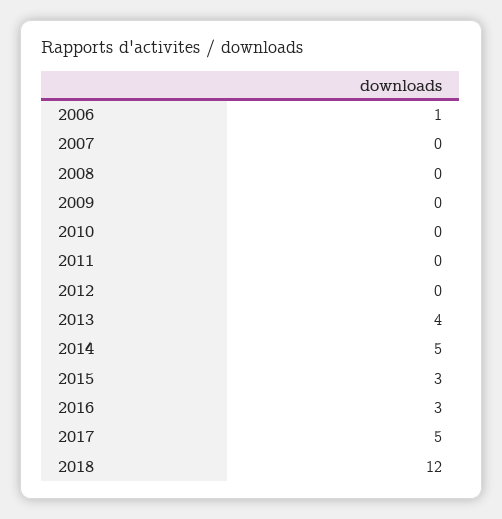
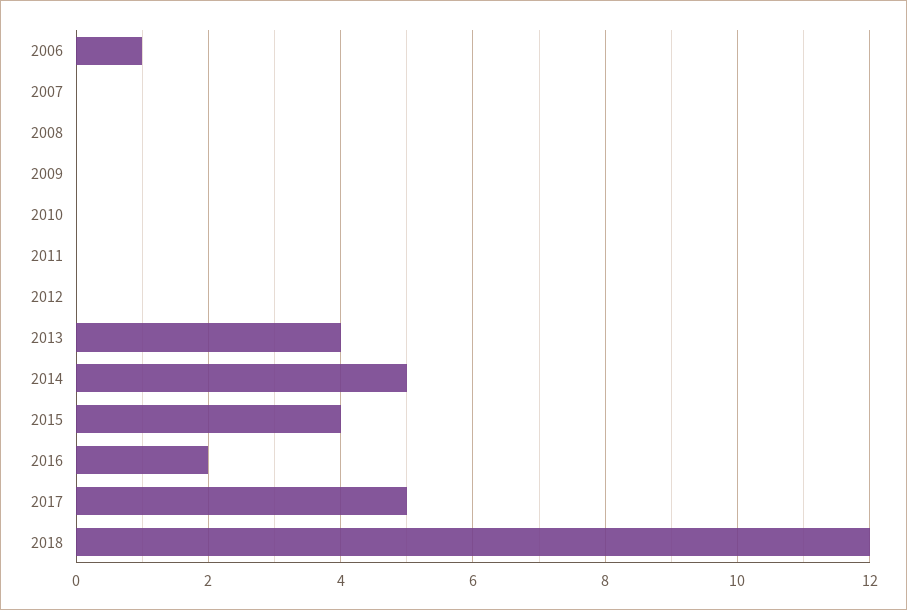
2015: 3 -> 4
2016: 3 -> 2

